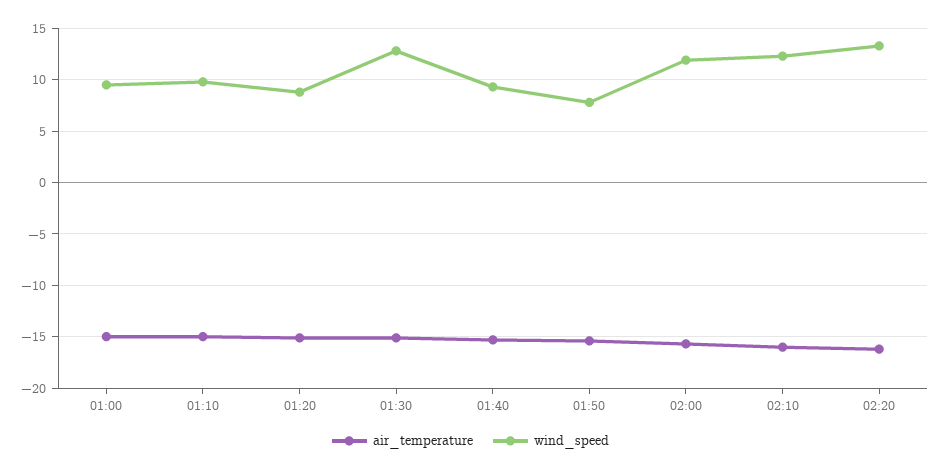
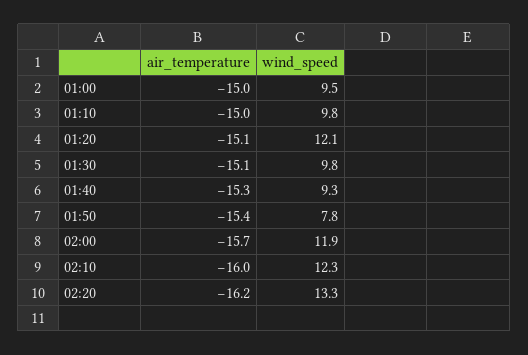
wind_speed, 01:20: 9 -> 12.1
wind_speed, 01:30: 13 -> 9.8

